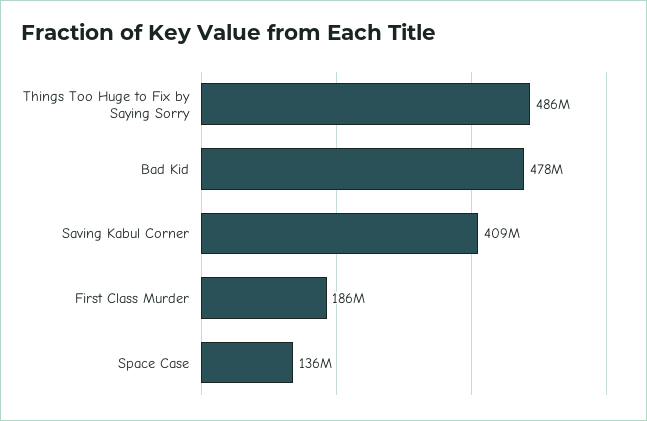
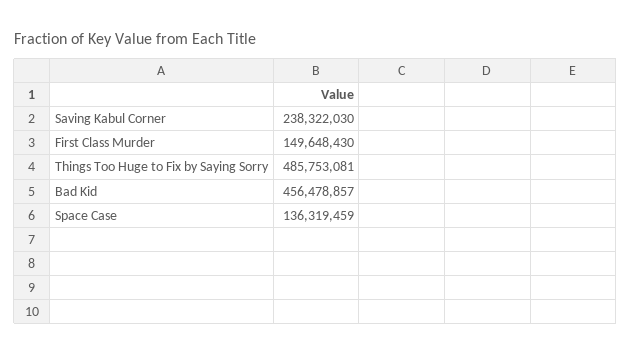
Bad Kid: 478000000 -> 456478857
Saving Kabul Corner: 409000000 -> 238322030
First Class Murder: 186000000 -> 149648430

